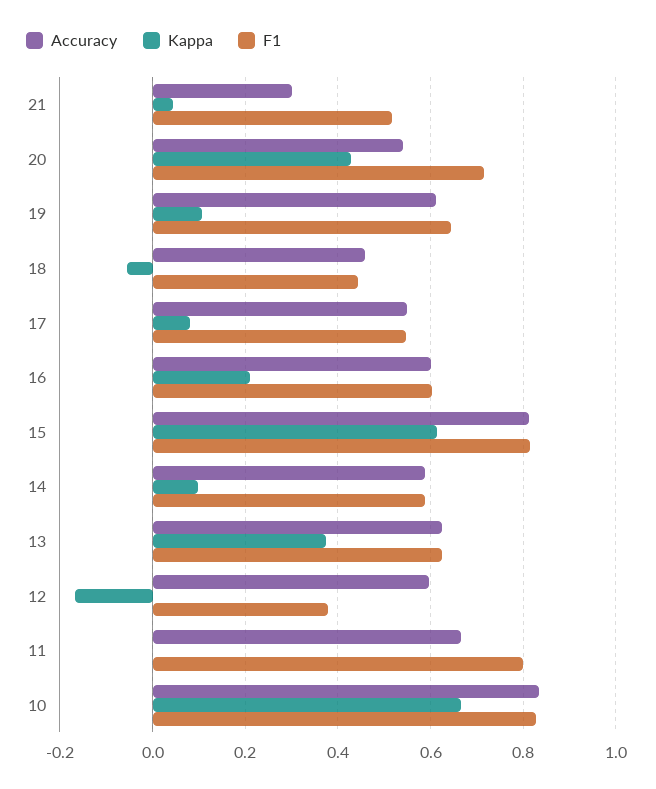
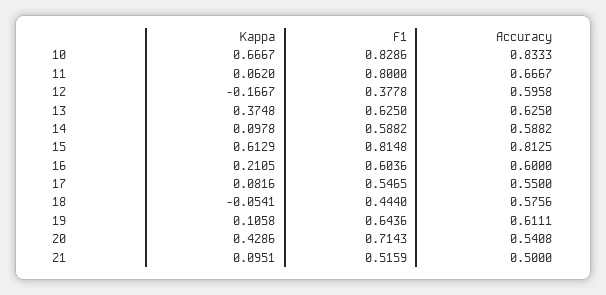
Accuracy, 21: 0.3 -> 0.5
Kappa, 21: 0.04 -> 0.0951
Accuracy, 18: 0.46 -> 0.5756
Kappa, 11: 0 -> 0.062

